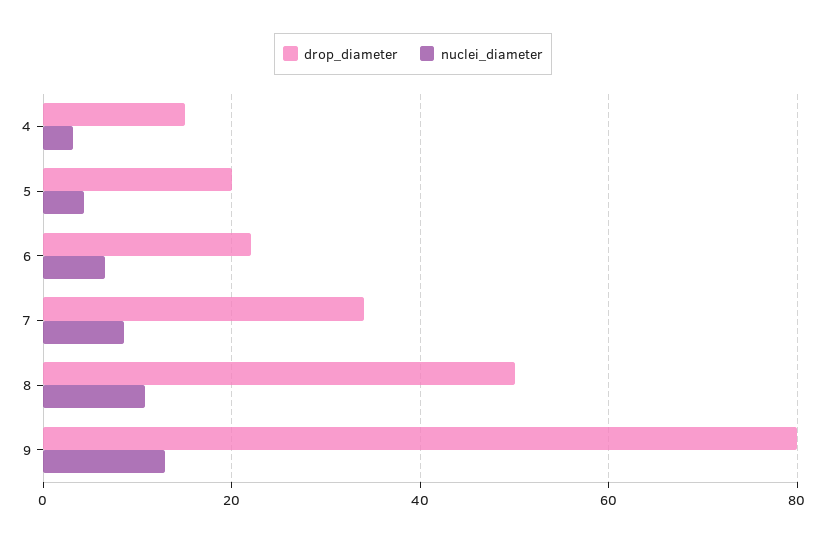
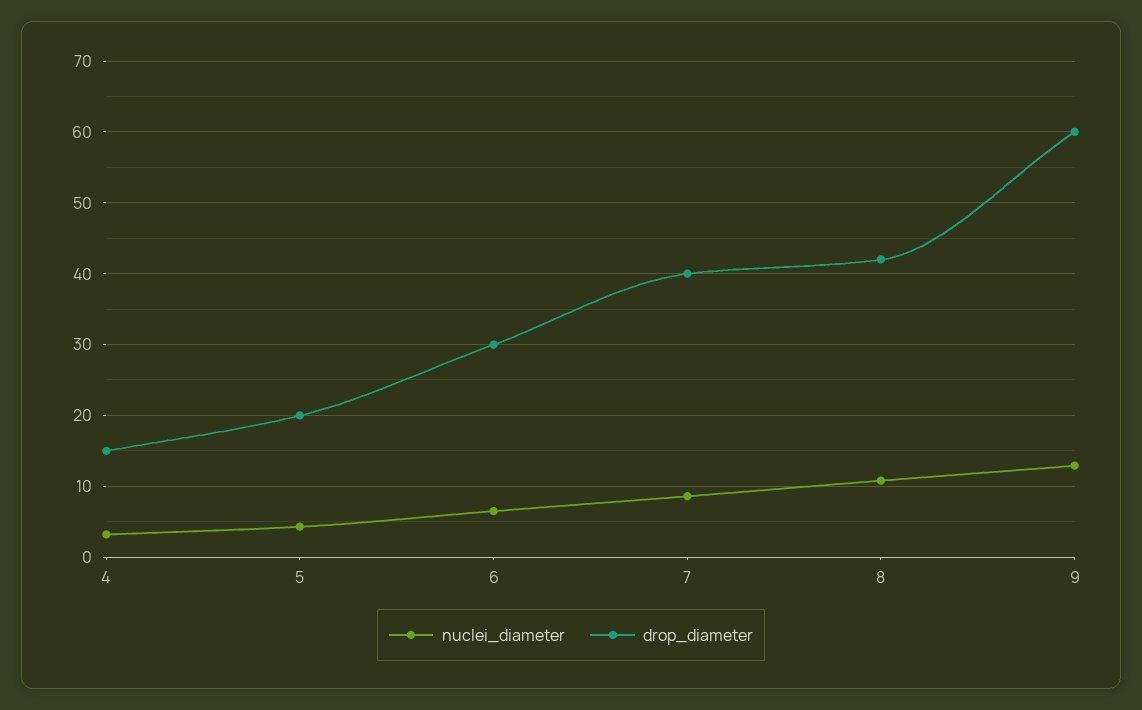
drop_diameter, 6: 22 -> 30
drop_diameter, 7: 34 -> 40
drop_diameter, 8: 50 -> 42
drop_diameter, 9: 80 -> 60

